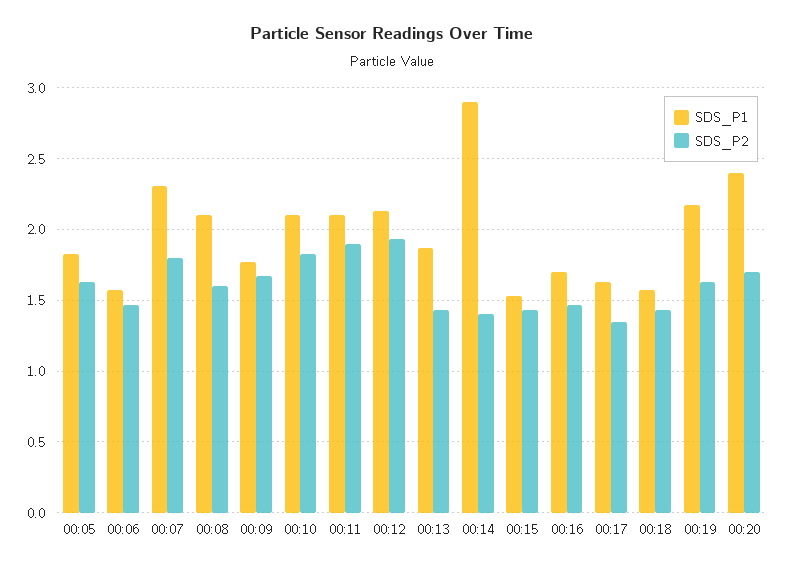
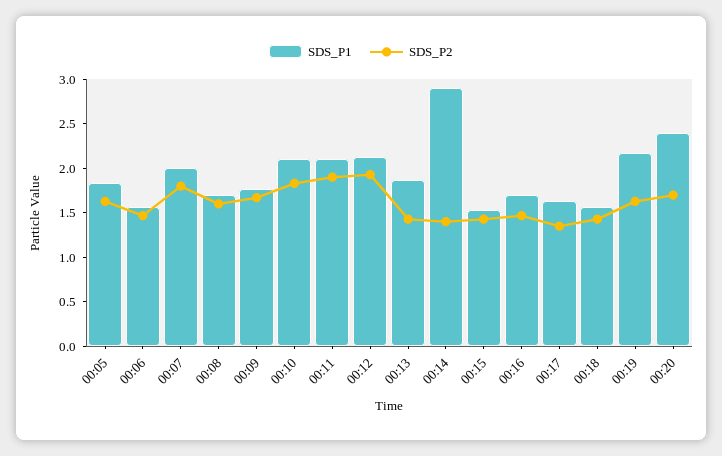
SDS_P1, 00:07: 2.3 -> 2
SDS_P1, 00:08: 2.1 -> 1.7

